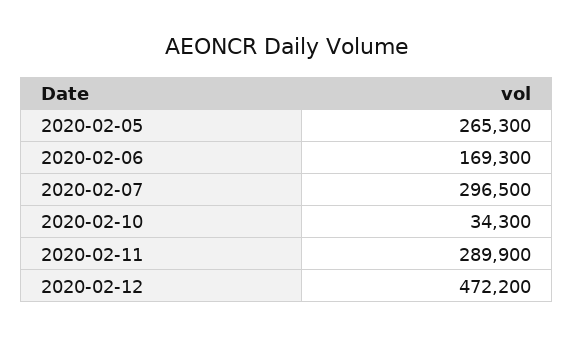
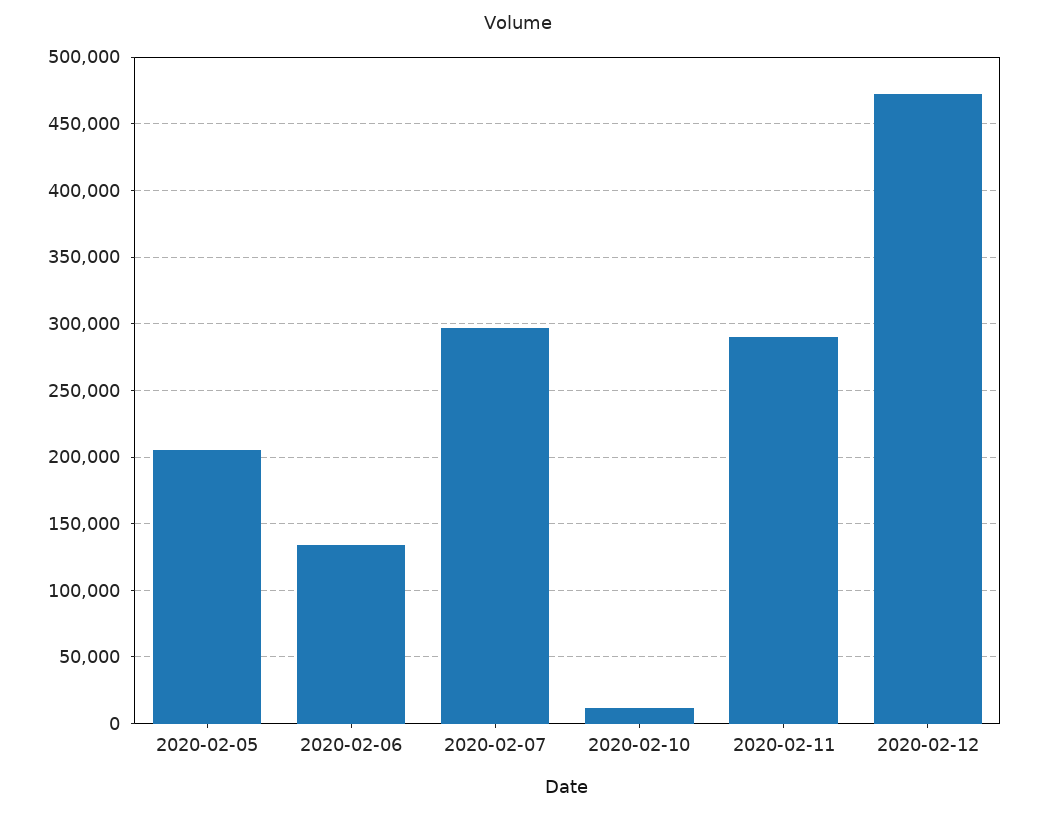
2020-02-05: 265300 -> 205000
2020-02-06: 169300 -> 135000
2020-02-10: 34300 -> 10000

